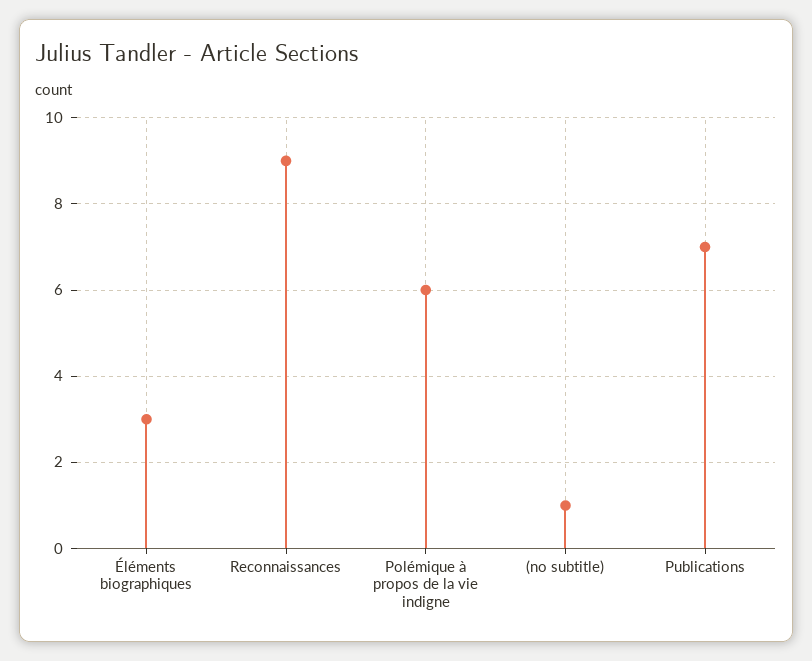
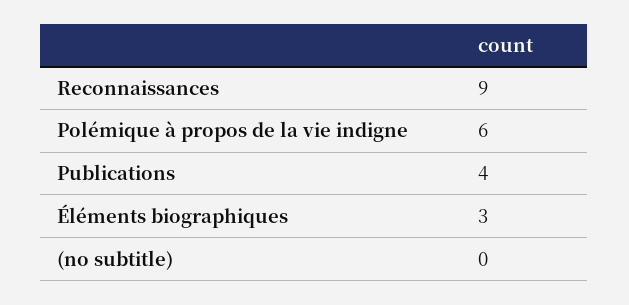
(no subtitle): 1 -> 0
Publications: 7 -> 4

